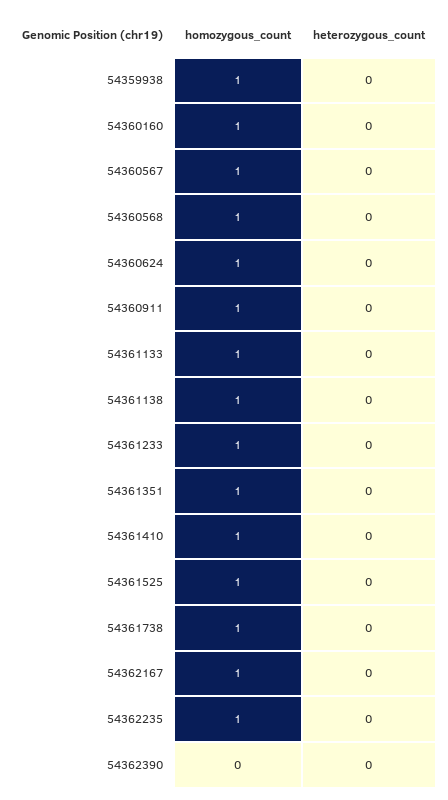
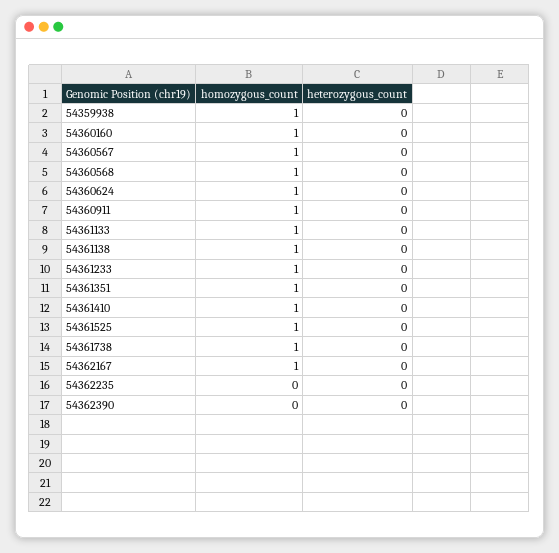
homozygous_count, 54362235: 1 -> 0

